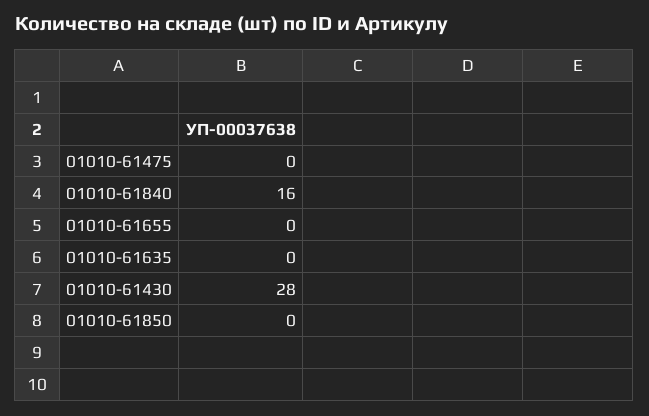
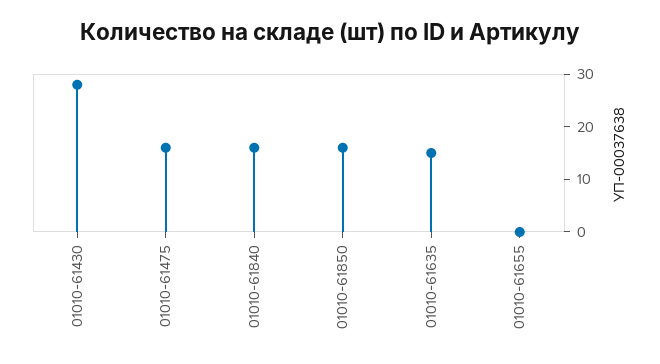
01010-61475: 0 -> 15
01010-61635: 0 -> 15
01010-61850: 0 -> 15

